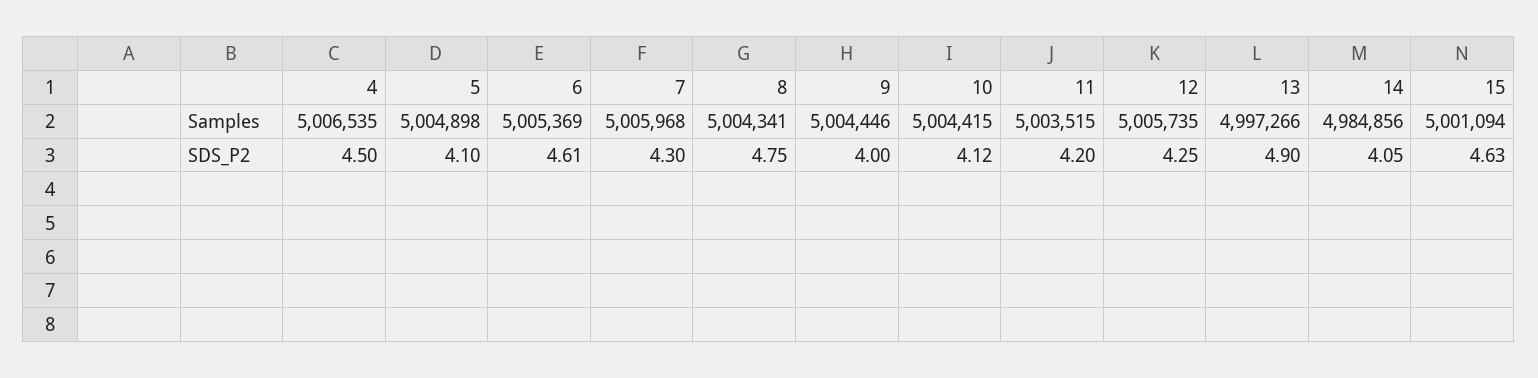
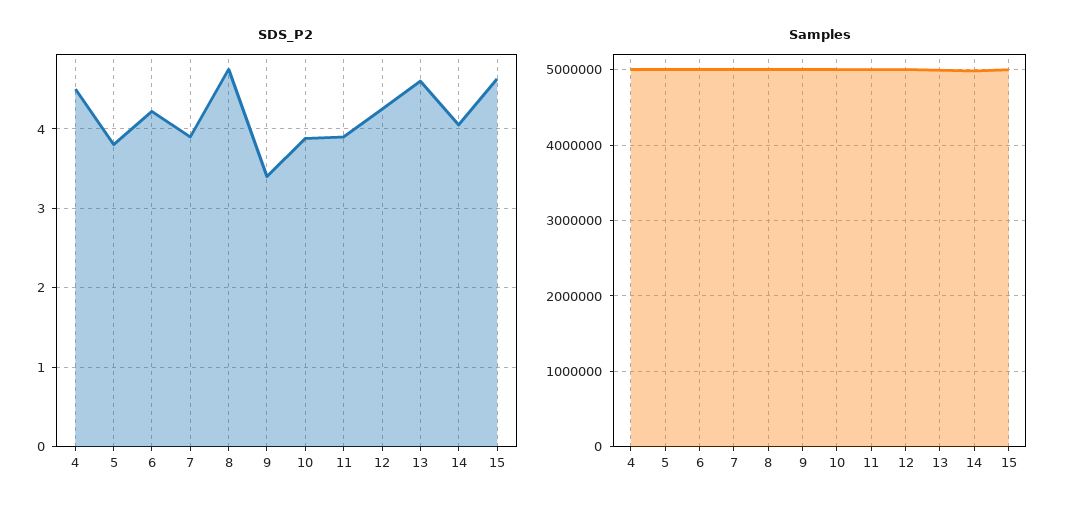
SDS_P2, 5: 4.1 -> 3.8
SDS_P2, 6: 4.61 -> 4.2
SDS_P2, 7: 4.3 -> 3.9
SDS_P2, 9: 4 -> 3.4
SDS_P2, 10: 4.12 -> 3.9
SDS_P2, 11: 4.2 -> 3.9
SDS_P2, 13: 4.9 -> 4.6

